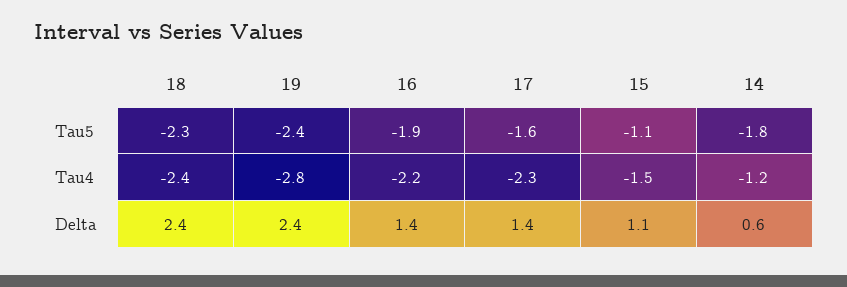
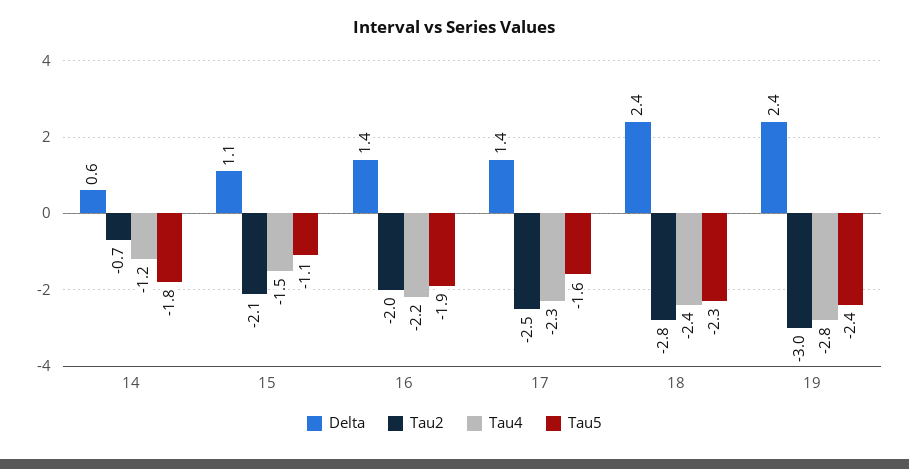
Tau2, 14: none -> -0.7
Tau2, 15: none -> -2.1
Tau2, 16: none -> -2
Tau2, 17: none -> -2.5
Tau2, 18: none -> -2.8
Tau2, 19: none -> -3

